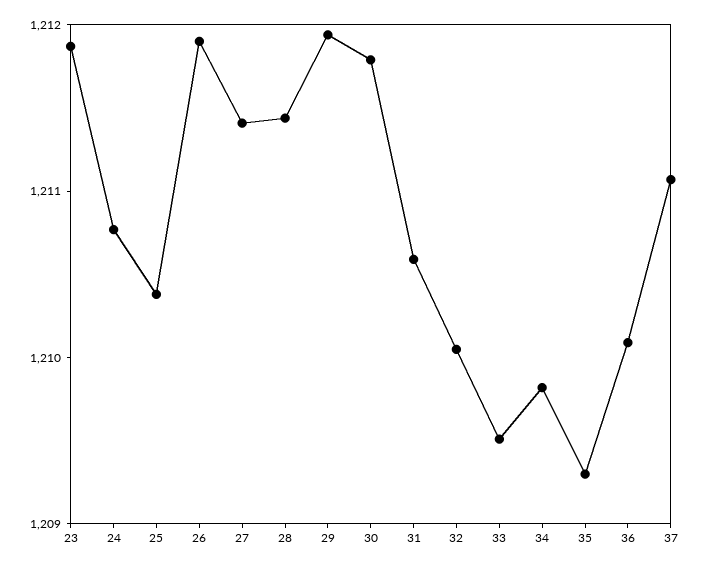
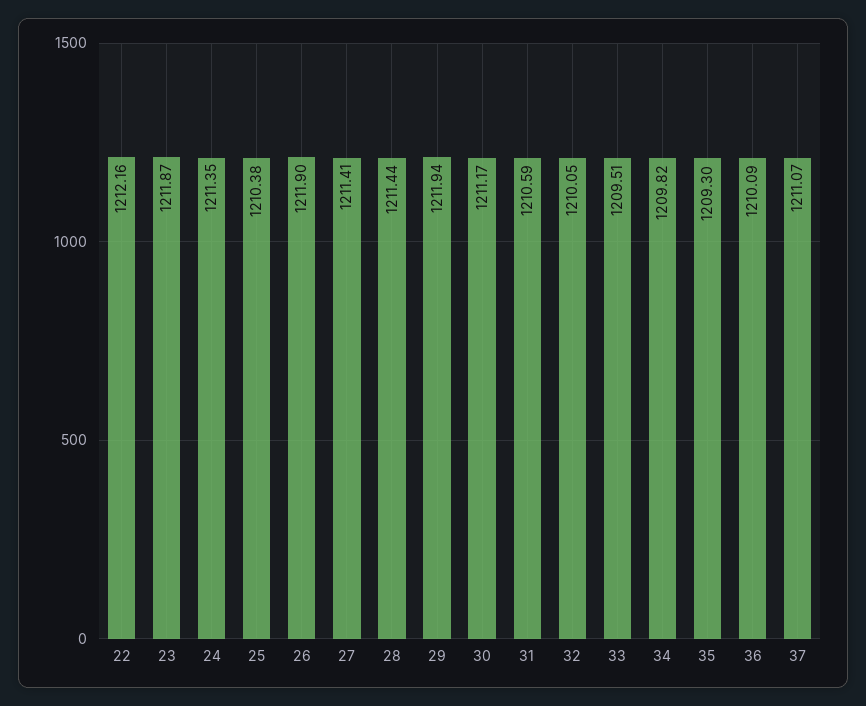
24: 1210.8 -> 1211.35
30: 1211.8 -> 1211.17
22: none -> 1212.16

